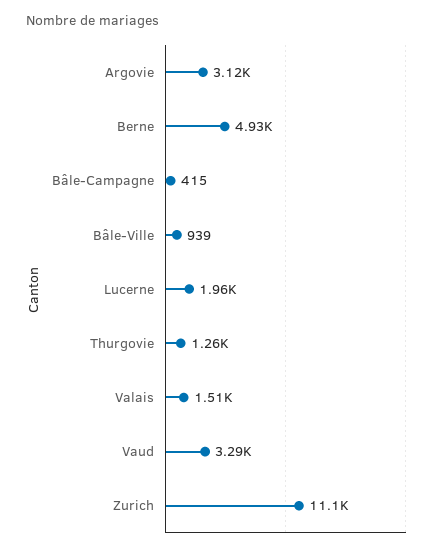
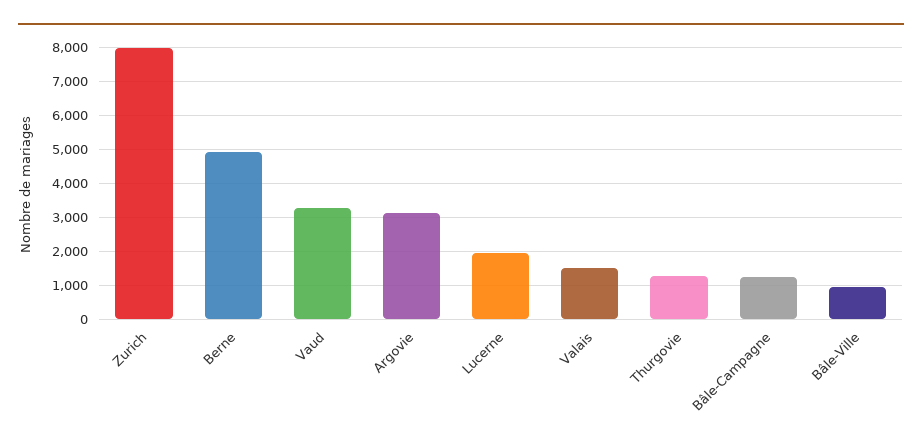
Bâle-Campagne: 415 -> 1200
Zurich: 11100 -> 8000

